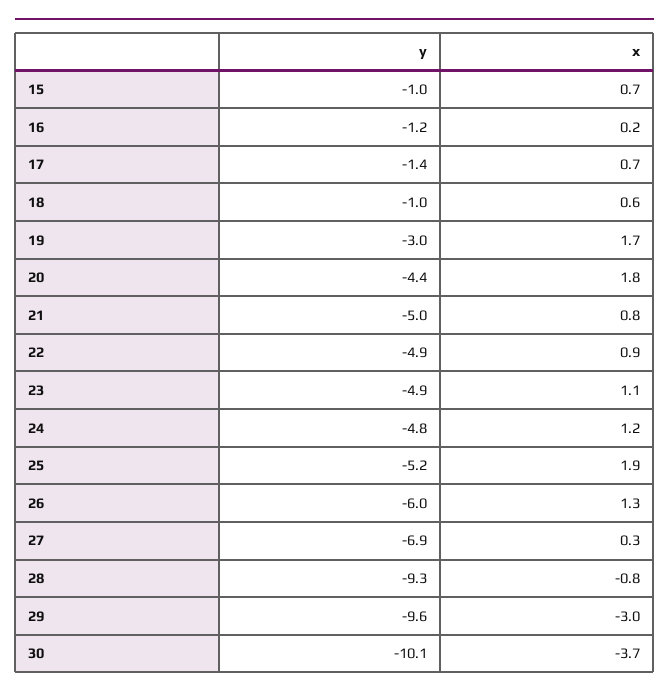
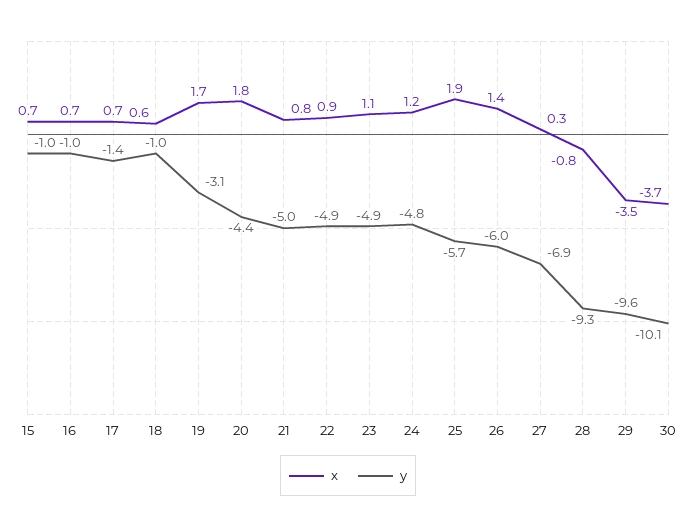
y, 16: -1.2 -> -1
x, 16: 0.2 -> 0.7
y, 19: -3 -> -3.1
y, 25: -5.2 -> -5.7
x, 26: 1.3 -> 1.4
x, 29: -3 -> -3.5

